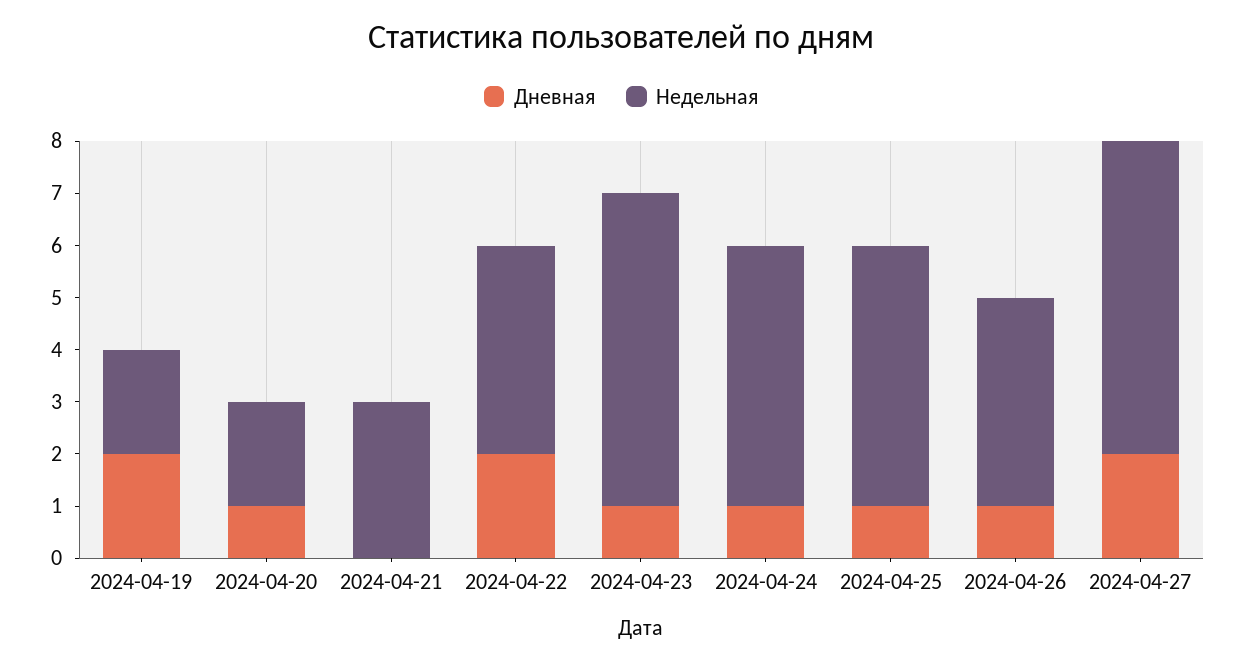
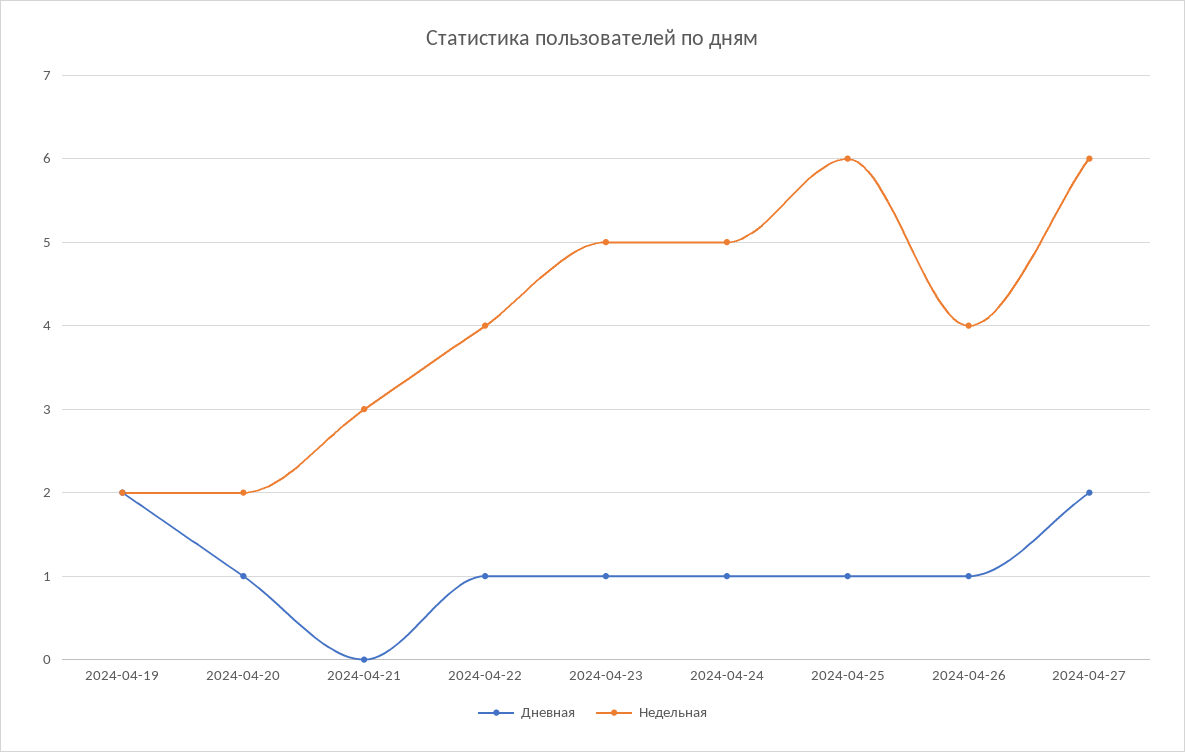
Дневная, 2024-04-22: 2 -> 1
Недельная, 2024-04-23: 6 -> 5
Недельная, 2024-04-25: 5 -> 6

